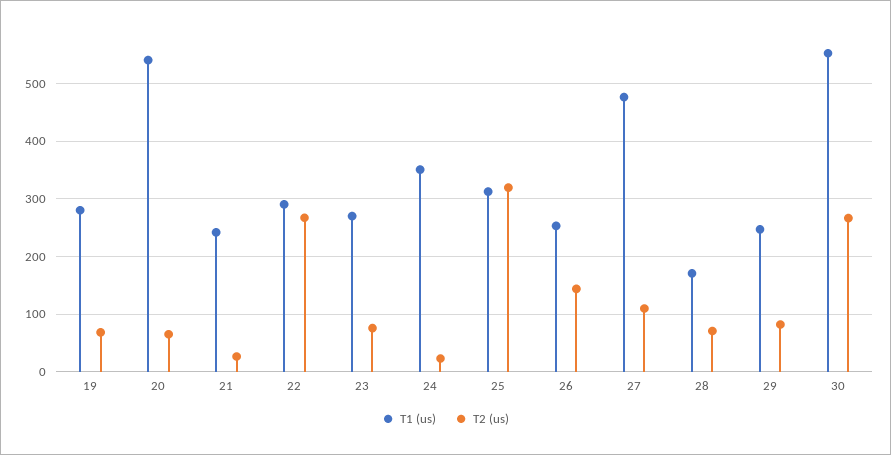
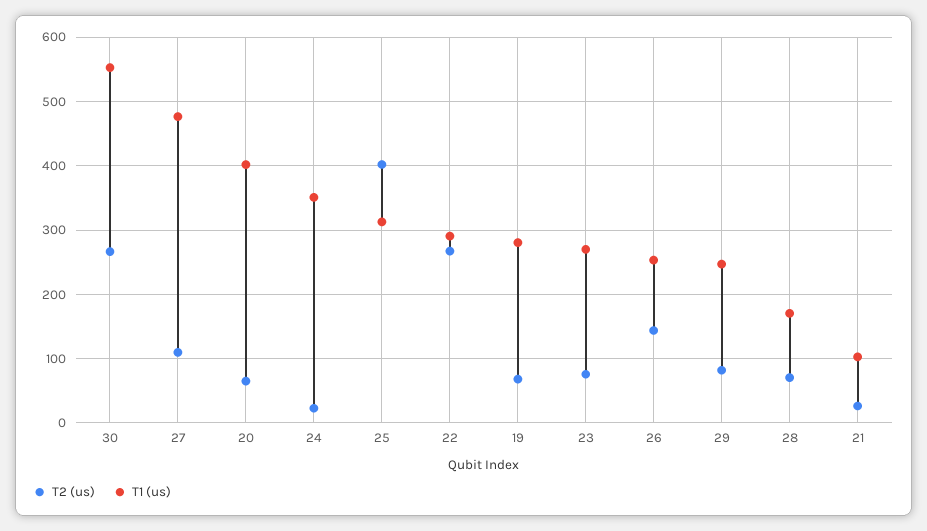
T1 (us), 20: 540 -> 400
T1 (us), 21: 240 -> 100
T2 (us), 25: 320 -> 400

